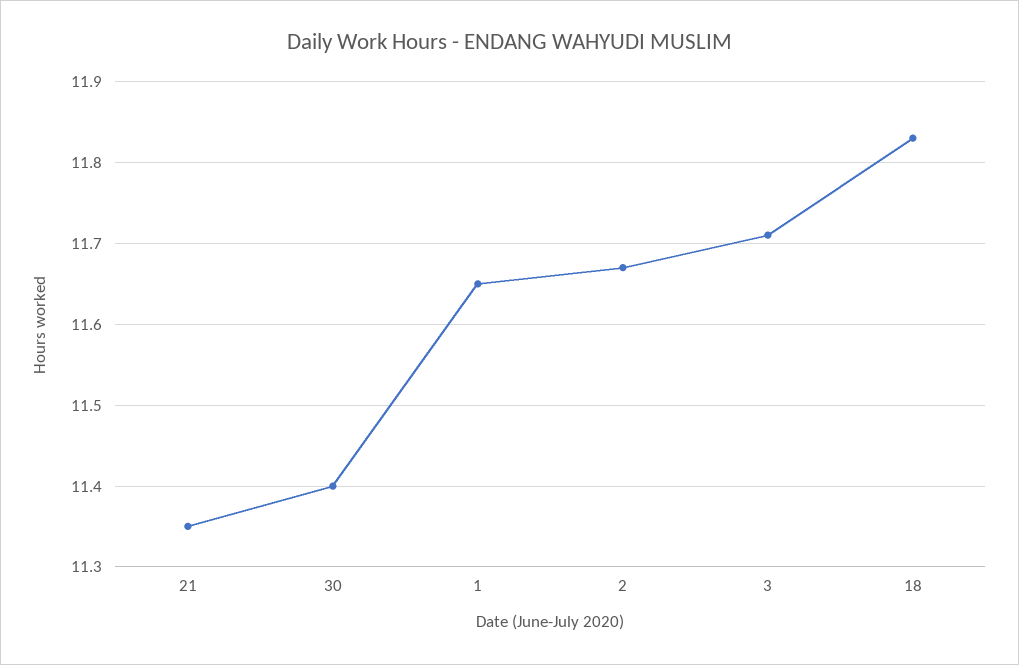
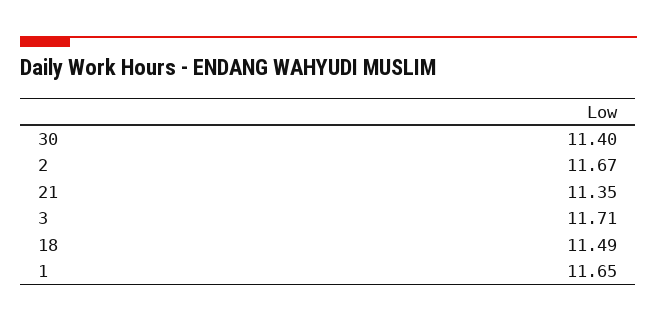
18: 11.83 -> 11.49

